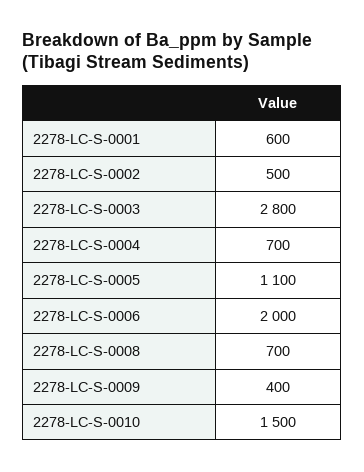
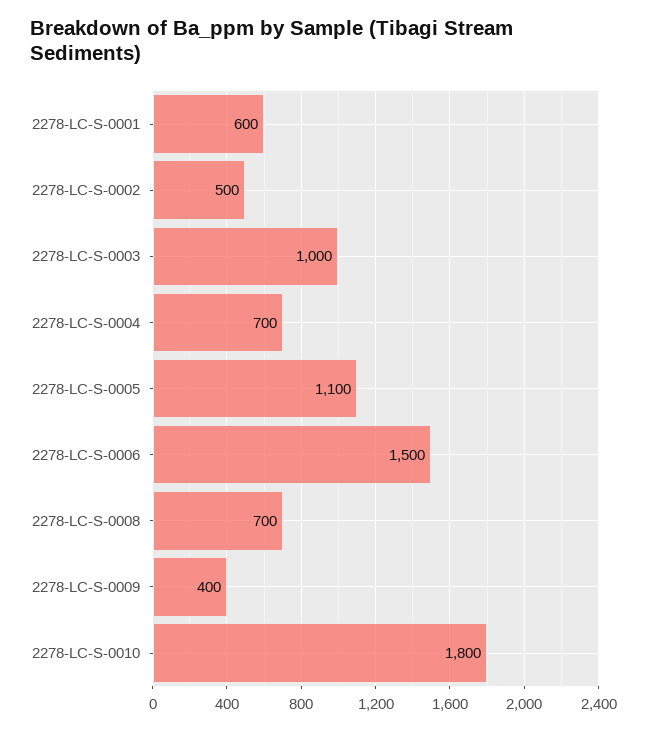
2278-LC-S-0003: 2800 -> 1000
2278-LC-S-0006: 2000 -> 1500
2278-LC-S-0010: 1500 -> 1800

